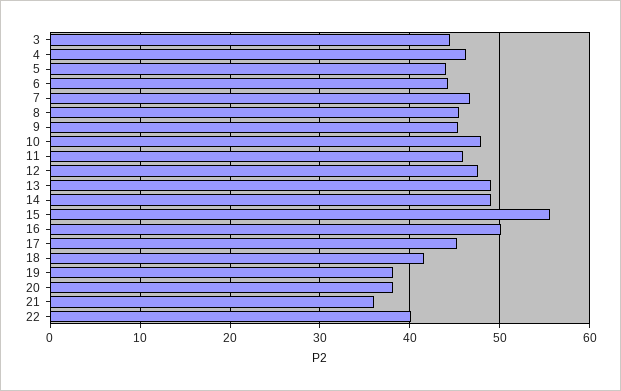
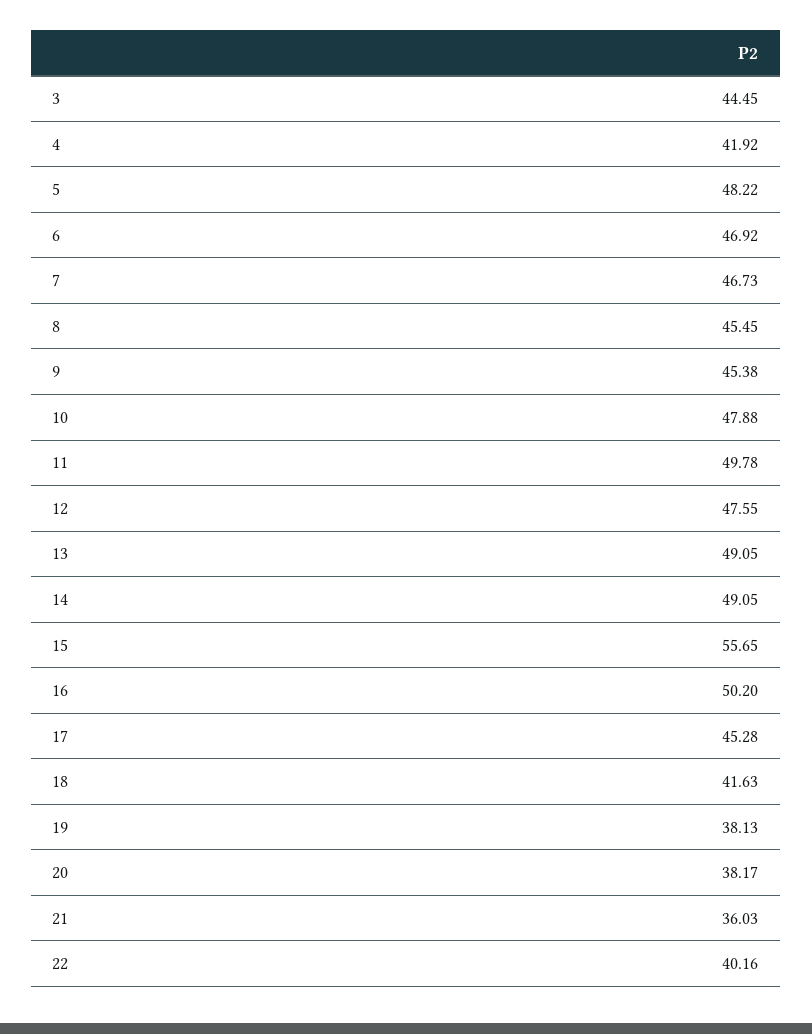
4: 46 -> 41.92
5: 44 -> 48.22
6: 44 -> 46.92
11: 46 -> 49.78

